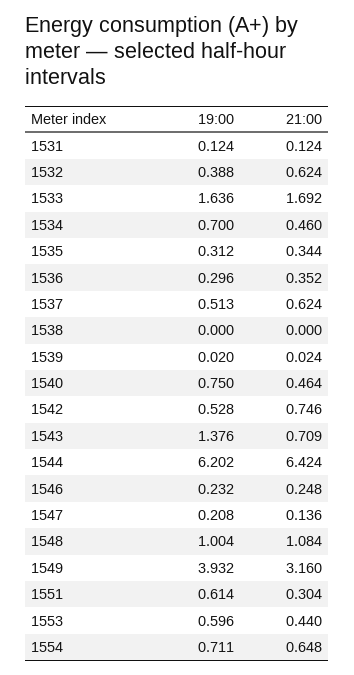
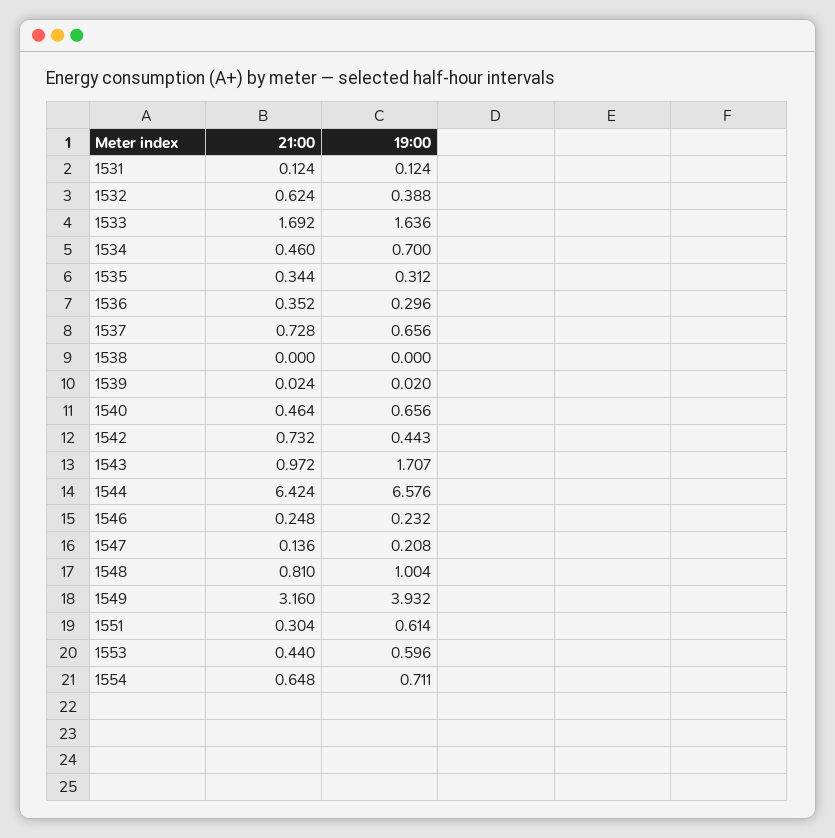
19:00, 1537: 0.513 -> 0.656
21:00, 1537: 0.624 -> 0.728
19:00, 1540: 0.75 -> 0.656
19:00, 1542: 0.528 -> 0.443
21:00, 1542: 0.746 -> 0.732
19:00, 1543: 1.376 -> 1.707
21:00, 1543: 0.709 -> 0.972
19:00, 1544: 6.202 -> 6.576
21:00, 1548: 1.084 -> 0.81

